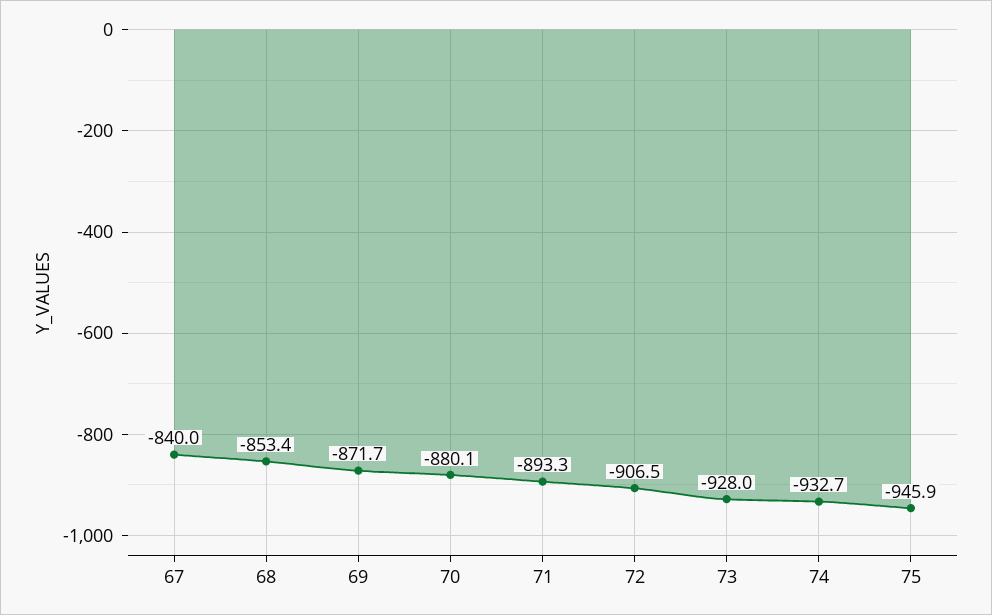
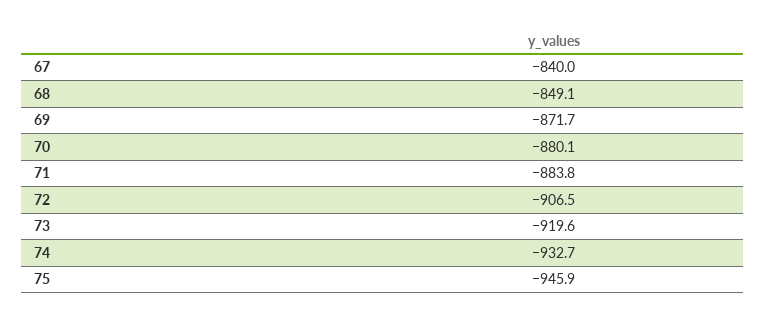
68: -853.4 -> -849.1
71: -893.3 -> -883.8
73: -928 -> -919.6

